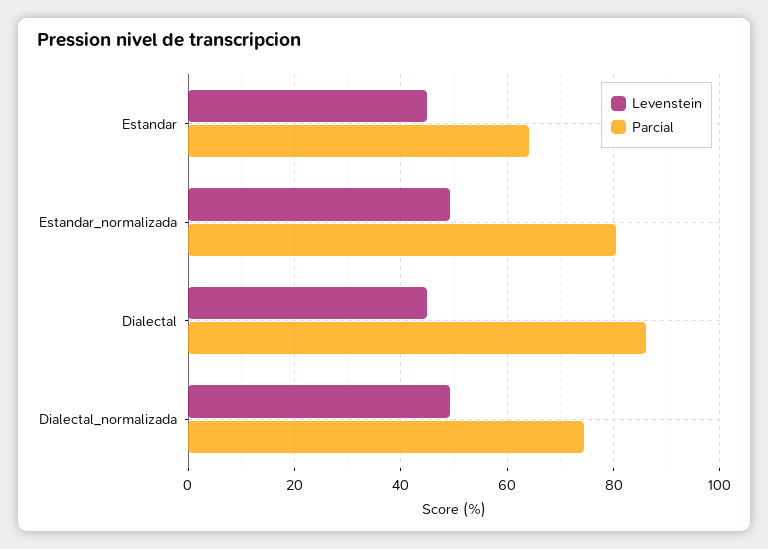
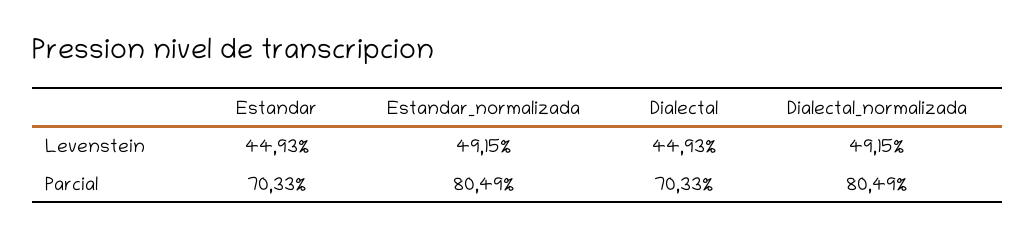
Parcial, Estandar: 64 -> 70.33
Parcial, Dialectal: 86 -> 70.33
Parcial, Dialectal_normalizada: 74 -> 80.49

